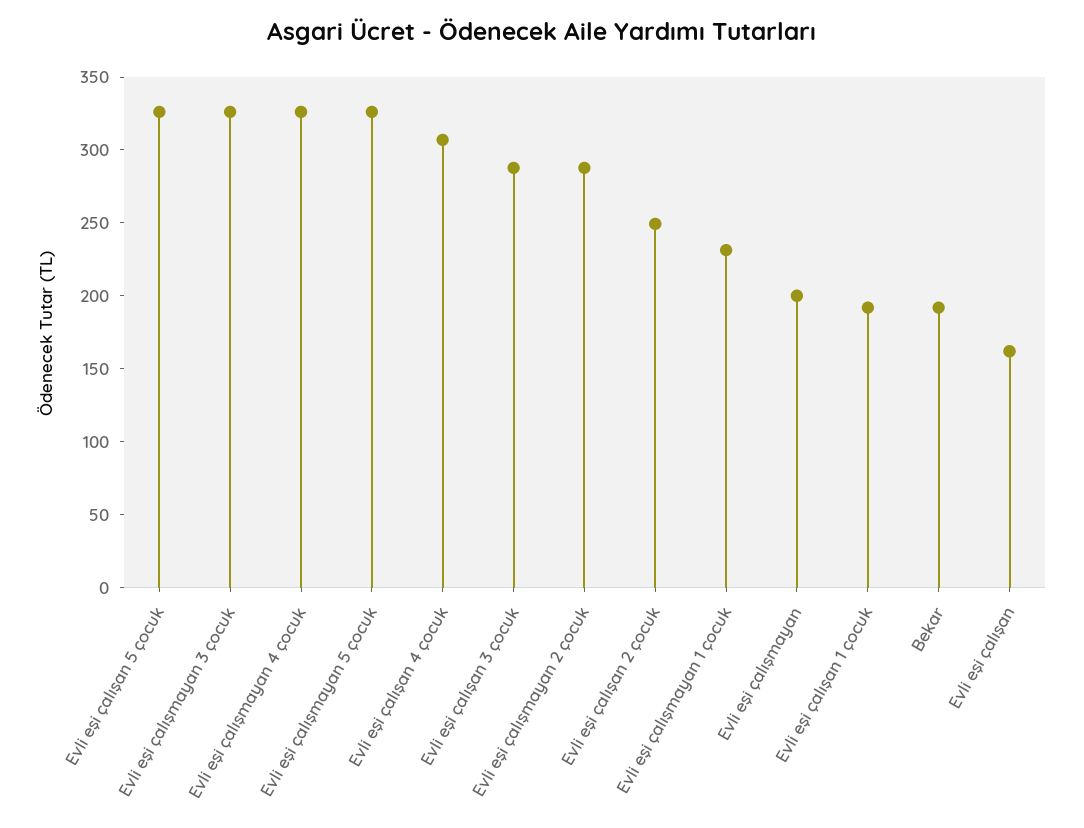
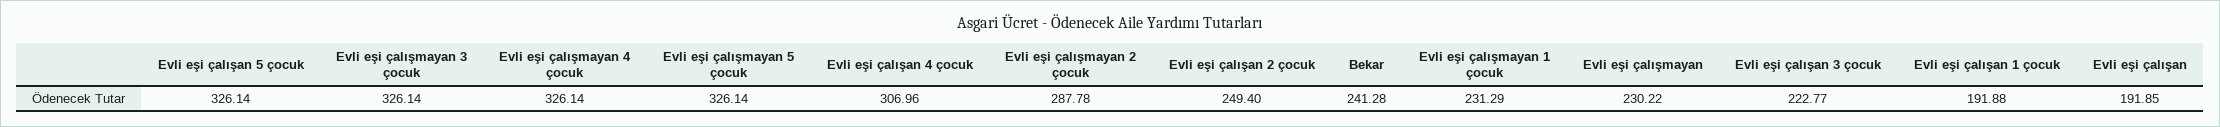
Evli eşi çalışan 3 çocuk: 290 -> 222.77
Evli eşi çalışmayan: 200 -> 230.22
Bekar: 190 -> 241.28
Evli eşi çalışan: 160 -> 191.85

